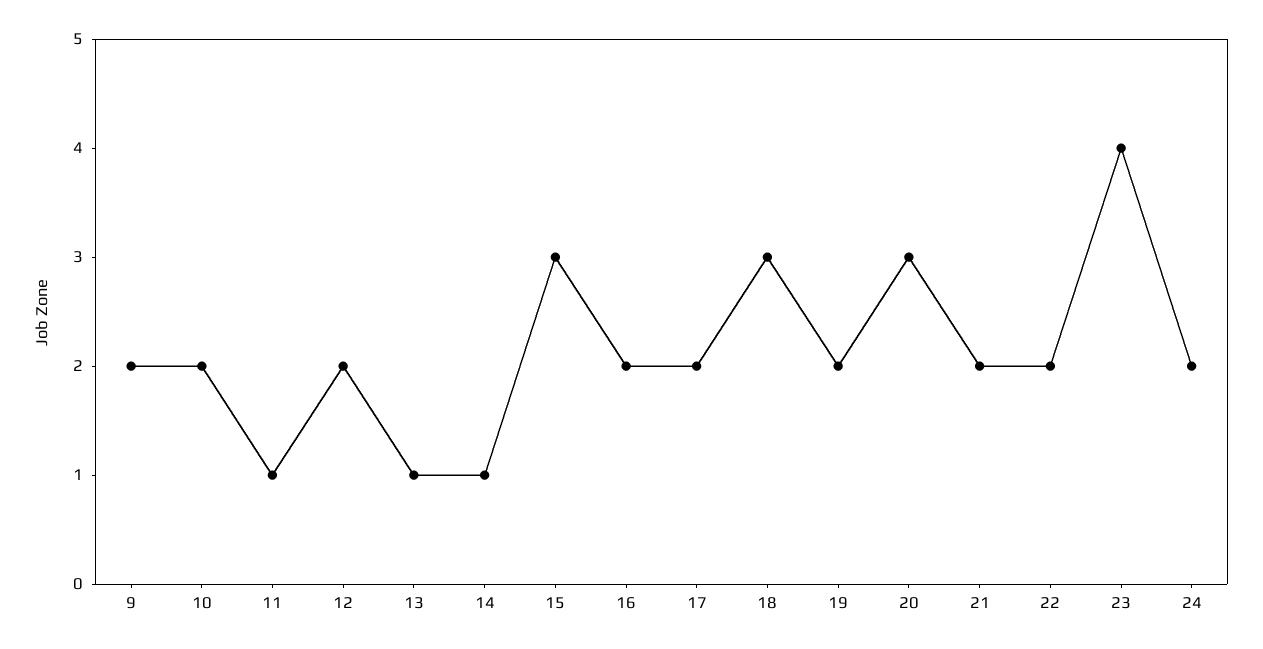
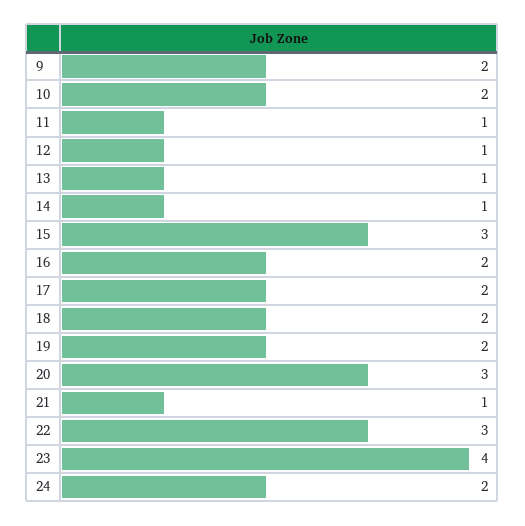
12: 2 -> 1
18: 3 -> 2
21: 2 -> 1
22: 2 -> 3

